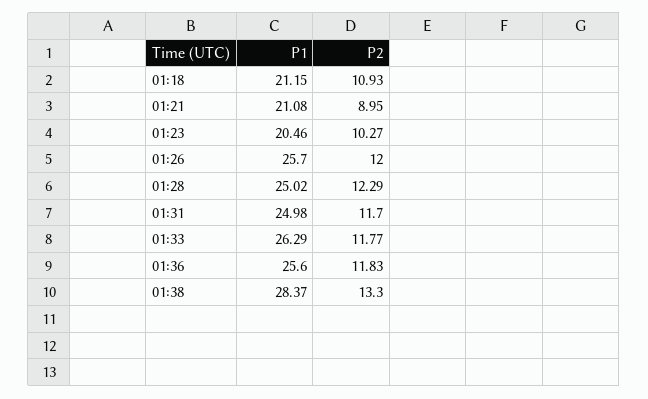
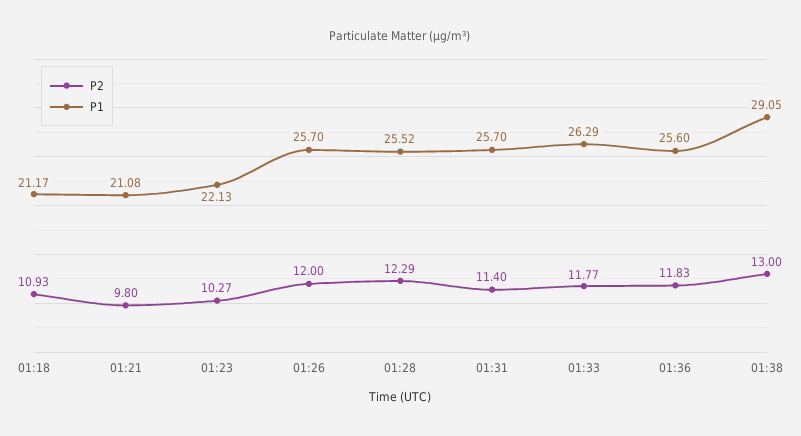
P1, 01:18: 21.15 -> 21.17
P2, 01:21: 8.95 -> 9.8
P1, 01:23: 20.46 -> 22.13
P1, 01:28: 25.02 -> 25.52
P1, 01:31: 24.98 -> 25.7
P2, 01:31: 11.7 -> 11.4
P1, 01:38: 28.37 -> 29.05
P2, 01:38: 13.3 -> 13

